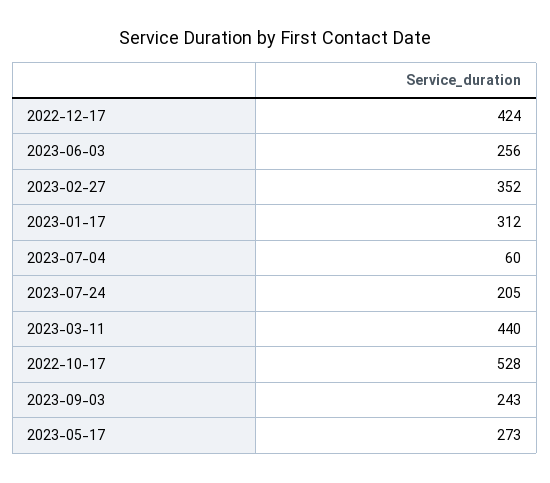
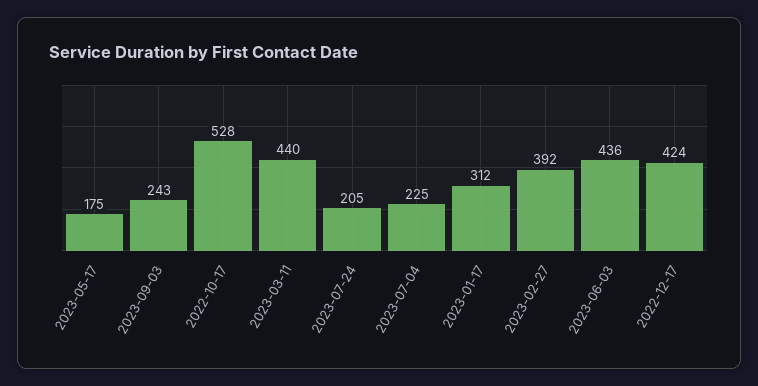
2023-06-03: 256 -> 436
2023-02-27: 352 -> 392
2023-07-04: 60 -> 225
2023-05-17: 273 -> 175

